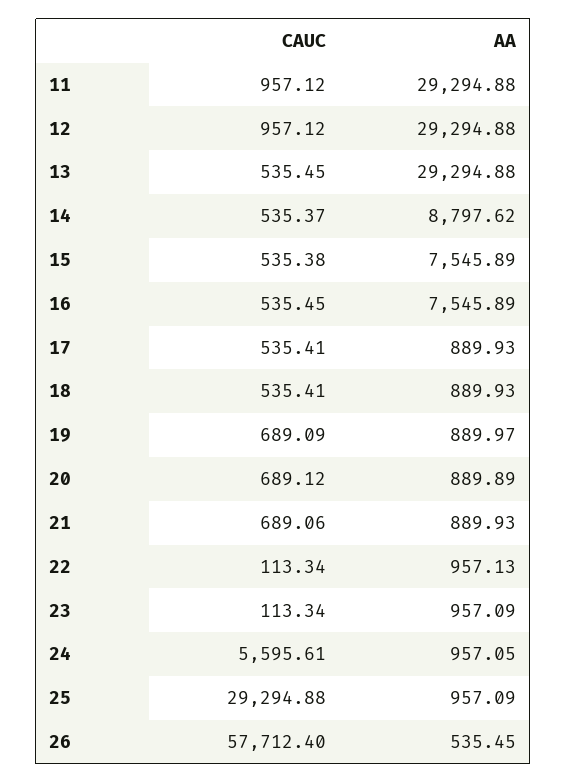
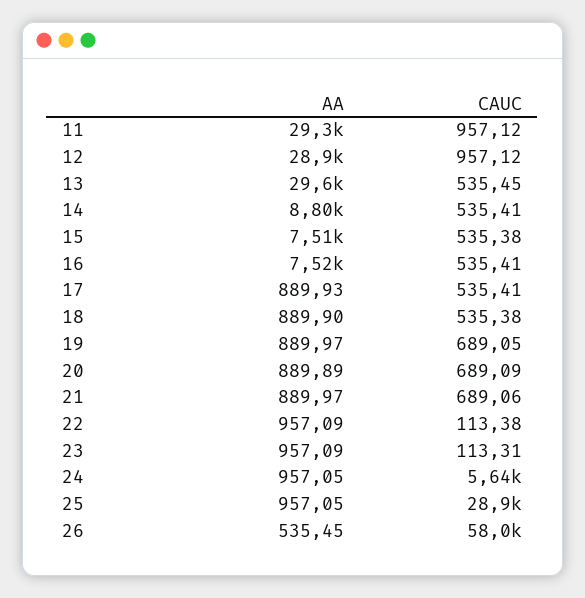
AA, 12: 29294.88 -> 28900
AA, 13: 29294.88 -> 29600
CAUC, 14: 535.37 -> 535.41
AA, 15: 7545.89 -> 7510
CAUC, 16: 535.45 -> 535.41
AA, 16: 7545.89 -> 7520
CAUC, 18: 535.41 -> 535.38
AA, 18: 889.93 -> 889.9
CAUC, 19: 689.09 -> 689.05
CAUC, 20: 689.12 -> 689.09
AA, 21: 889.93 -> 889.97
CAUC, 22: 113.34 -> 113.38
AA, 22: 957.13 -> 957.09
CAUC, 23: 113.34 -> 113.31
CAUC, 24: 5595.61 -> 5640
CAUC, 25: 29294.88 -> 28900
AA, 25: 957.09 -> 957.05
CAUC, 26: 57712.4 -> 58000

